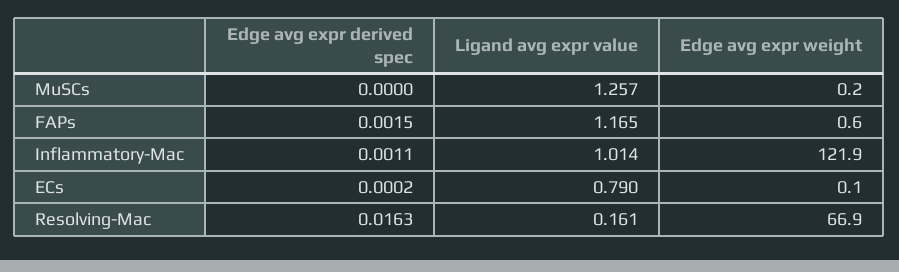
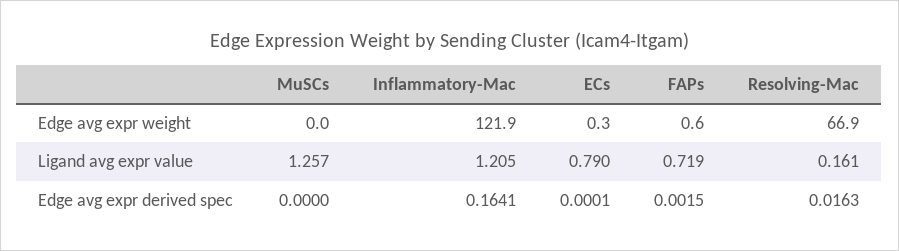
Edge avg expr weight, MuSCs: 0.2 -> 0
Ligand avg expr value, FAPs: 1.165 -> 0.719
Edge avg expr derived spec, Inflammatory-Mac: 0.0011 -> 0.1641
Ligand avg expr value, Inflammatory-Mac: 1.014 -> 1.205
Edge avg expr derived spec, ECs: 0.0002 -> 0.0001
Edge avg expr weight, ECs: 0.1 -> 0.3

